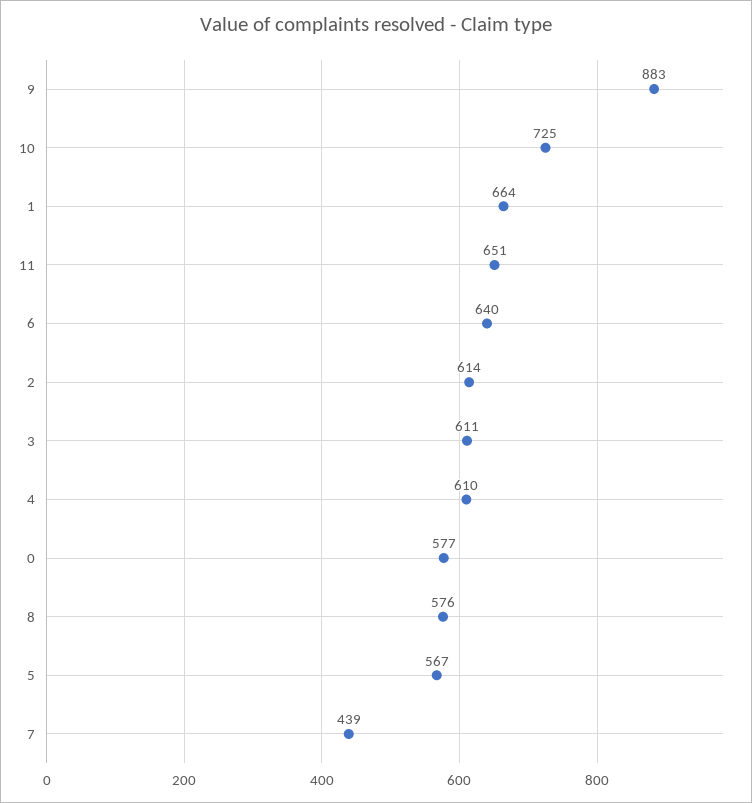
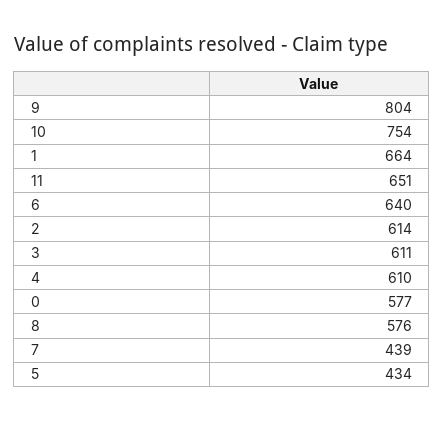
9: 883 -> 804
10: 725 -> 754
5: 567 -> 434

